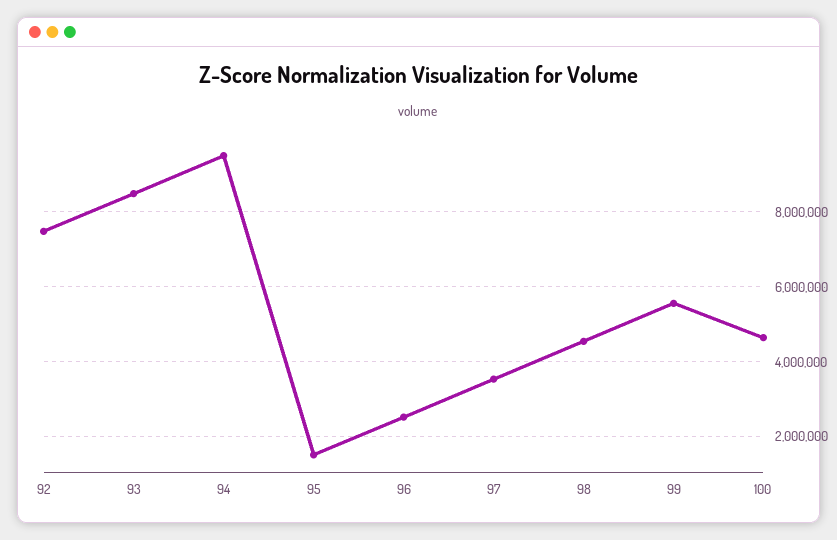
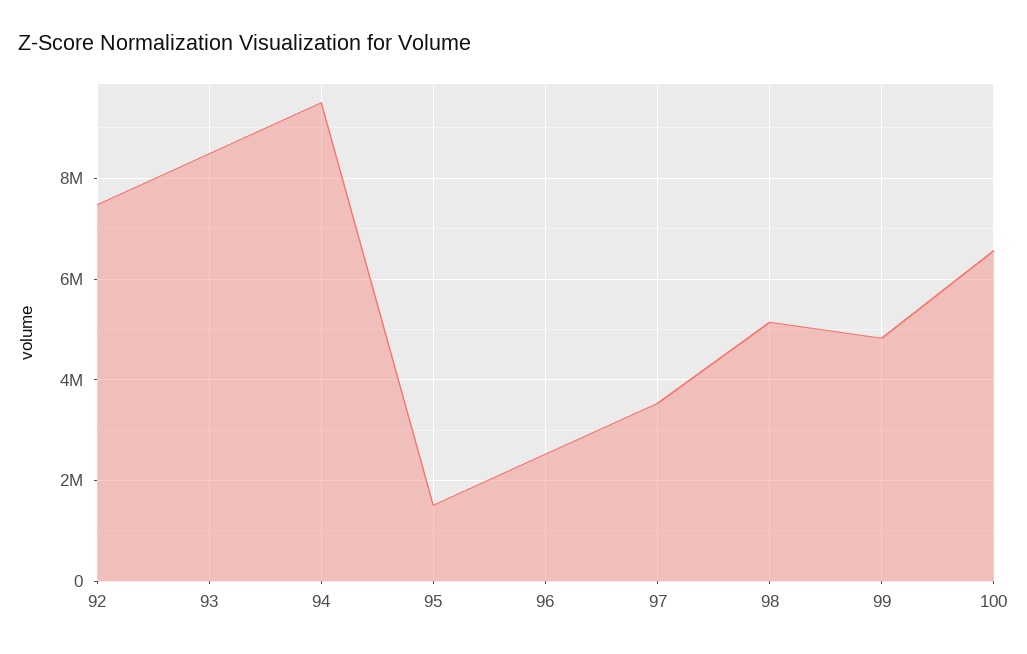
98: 4600000 -> 5200000
99: 5600000 -> 4800000
100: 4600000 -> 6600000

